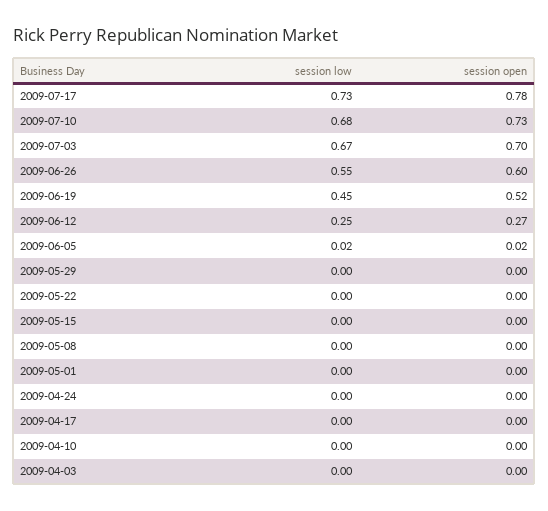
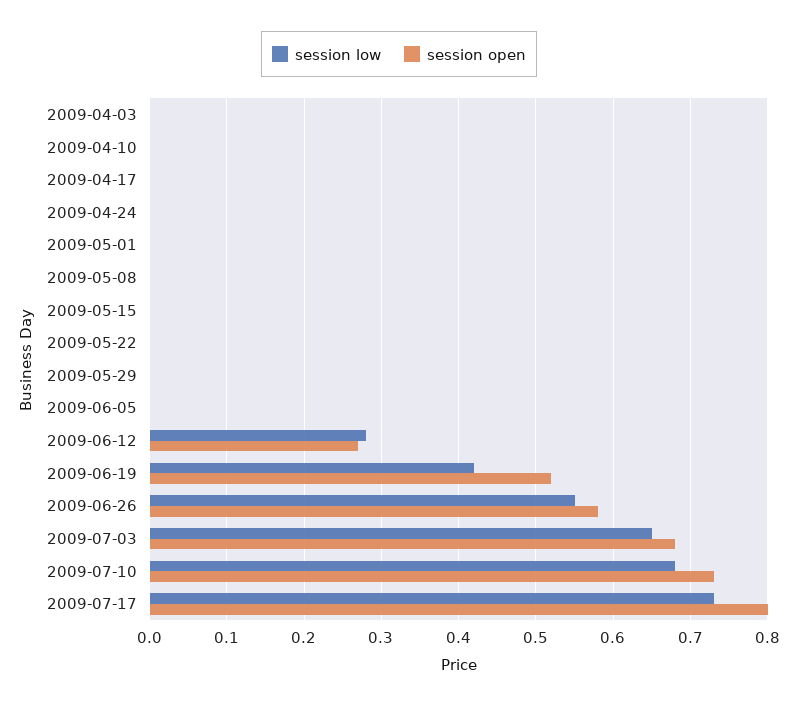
session open, 2009-07-17: 0.78 -> 0.8
session low, 2009-07-03: 0.67 -> 0.65
session open, 2009-07-03: 0.7 -> 0.68
session open, 2009-06-26: 0.6 -> 0.58
session low, 2009-06-19: 0.45 -> 0.42
session low, 2009-06-12: 0.25 -> 0.28
session low, 2009-06-05: 0.02 -> 0
session open, 2009-06-05: 0.02 -> 0

